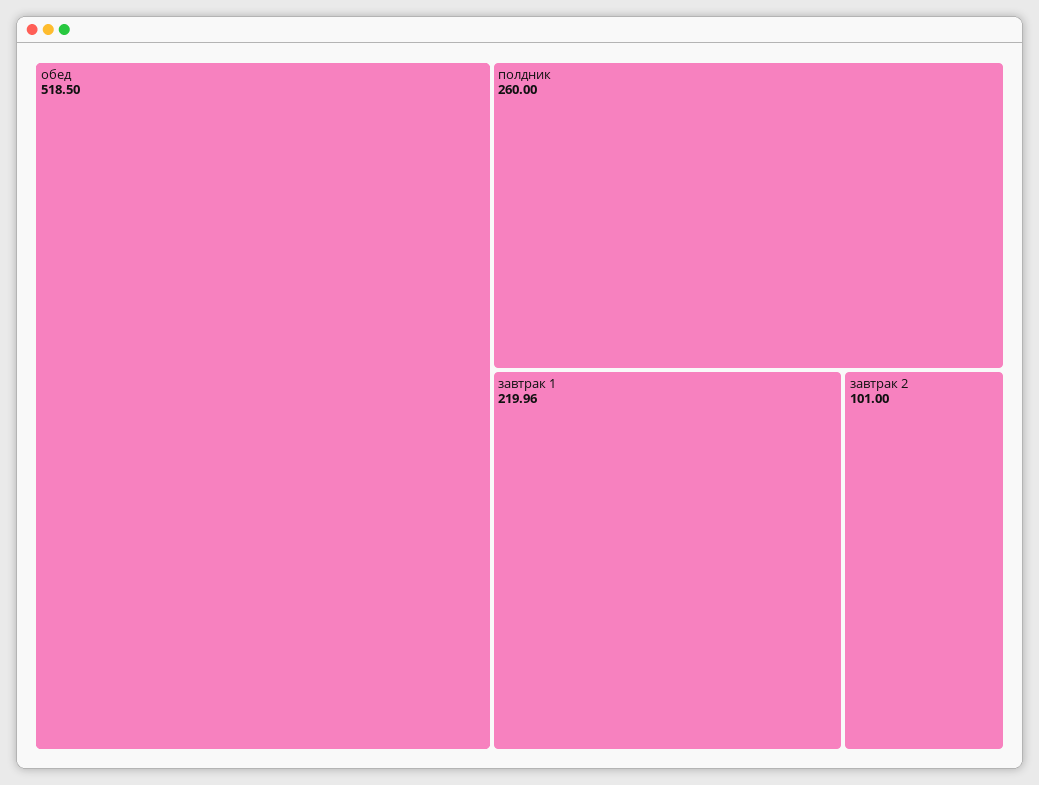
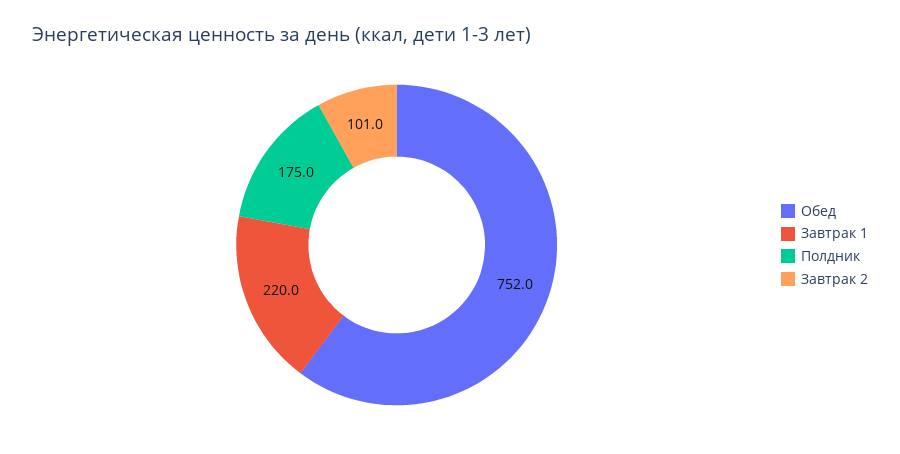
обед: 518.5 -> 752
полдник: 260 -> 175

